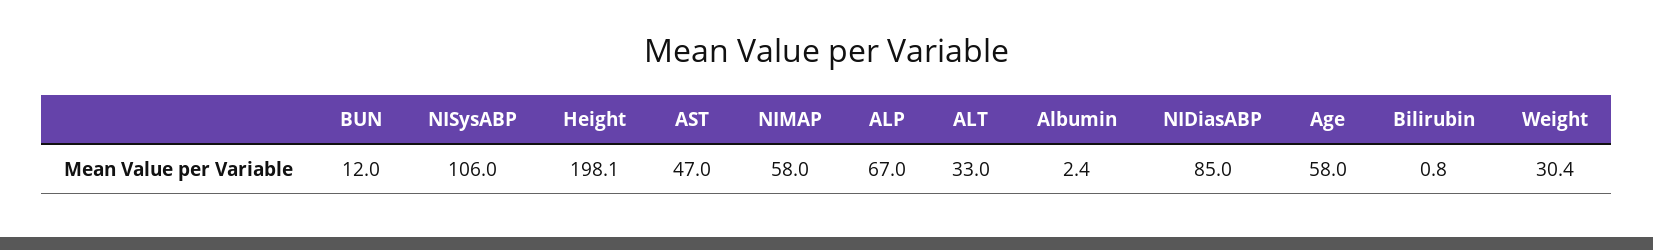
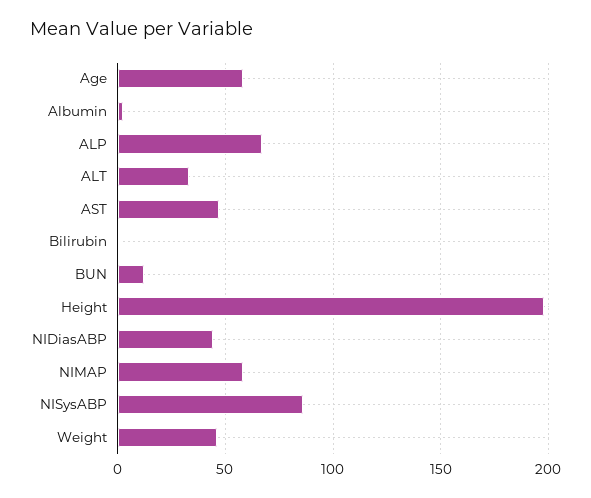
NISysABP: 106 -> 85
NIDiasABP: 85 -> 45
Weight: 30.4 -> 45

